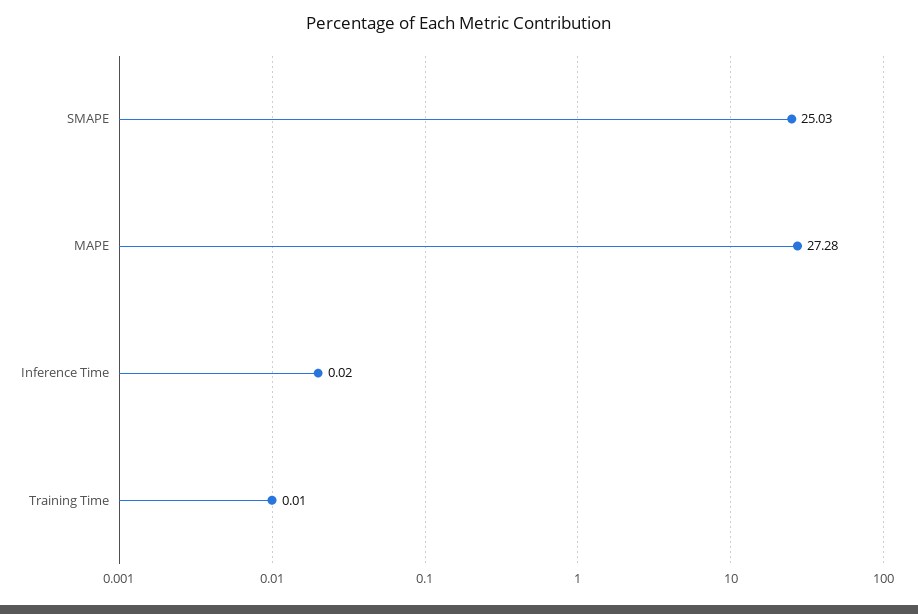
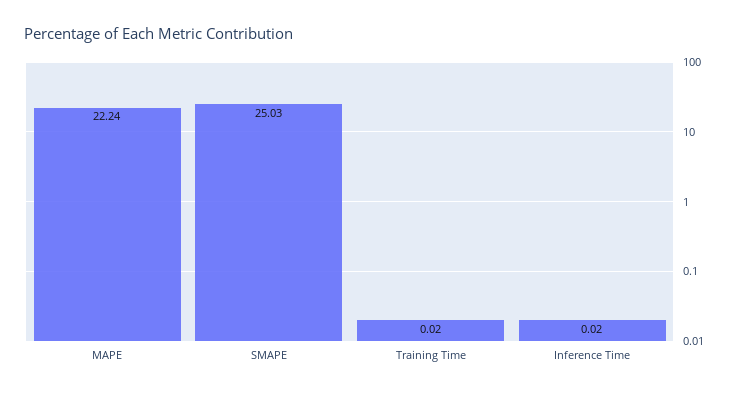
MAPE: 27.28 -> 22.24
Training Time: 0.01 -> 0.02

